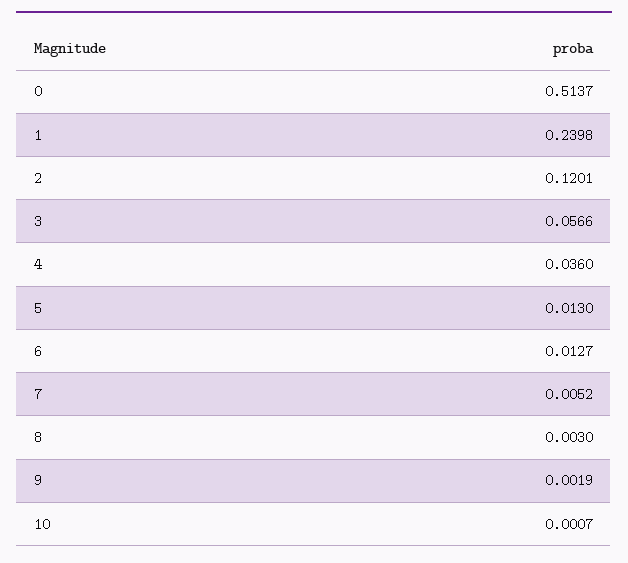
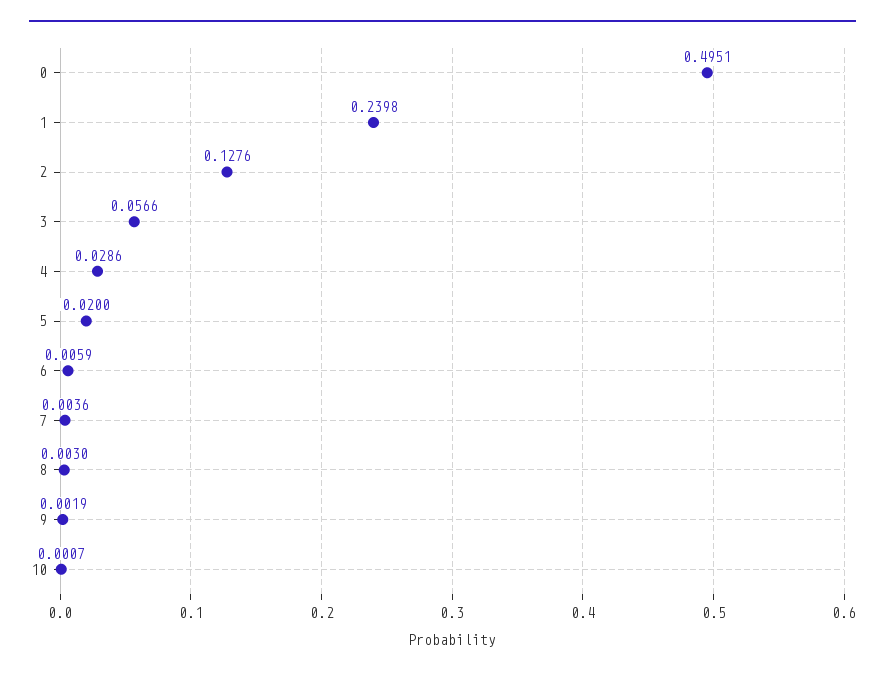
0: 0.5137 -> 0.4951
2: 0.1201 -> 0.1276
4: 0.036 -> 0.0286
5: 0.013 -> 0.02
6: 0.0127 -> 0.0059
7: 0.0052 -> 0.0036

